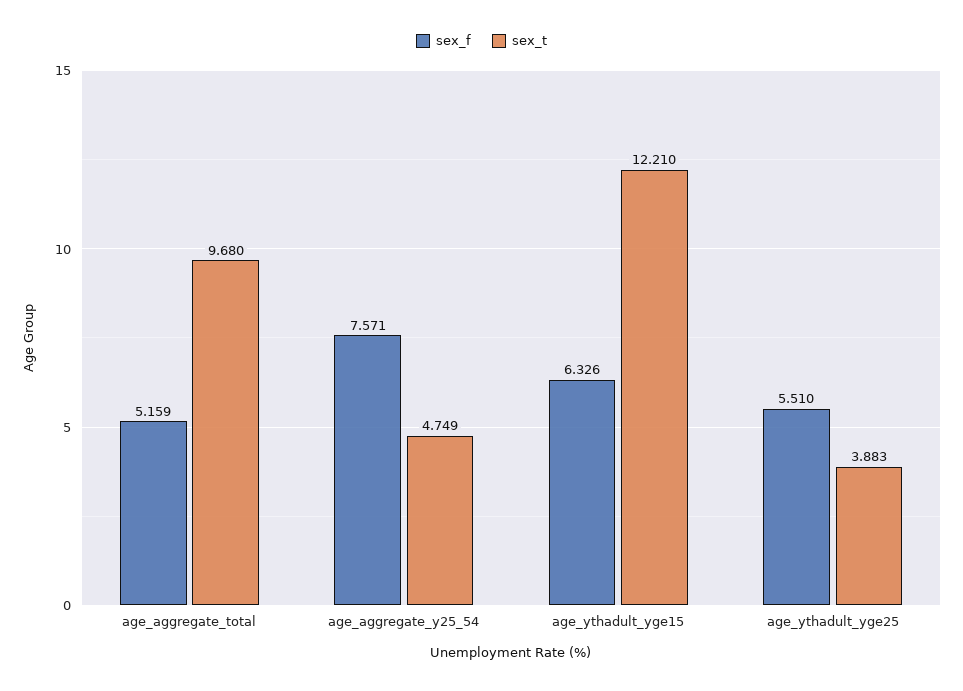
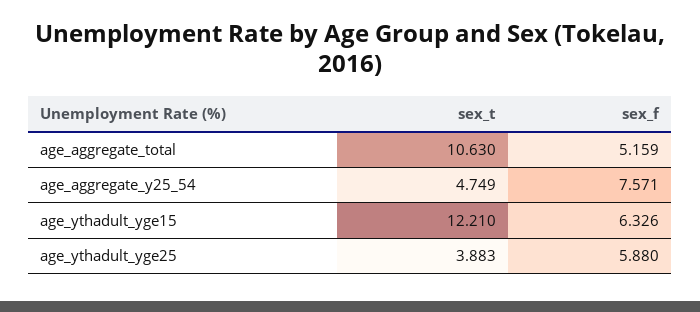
sex_t, age_aggregate_total: 9.68 -> 10.63
sex_f, age_ythadult_yge25: 5.51 -> 5.88

